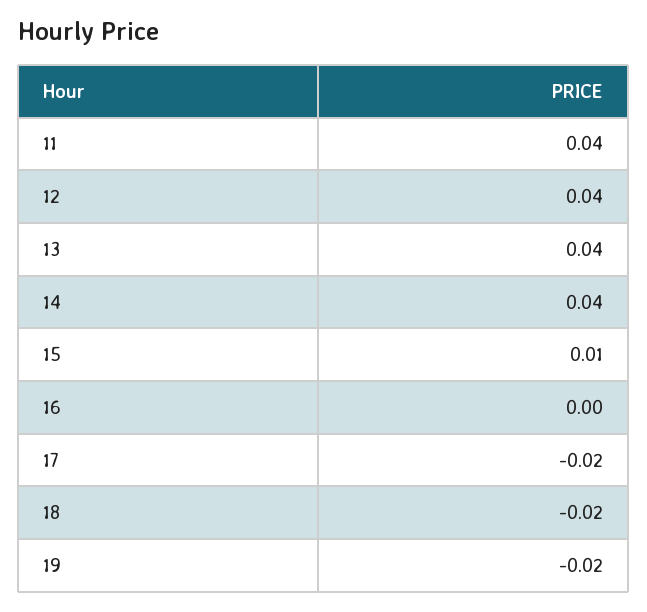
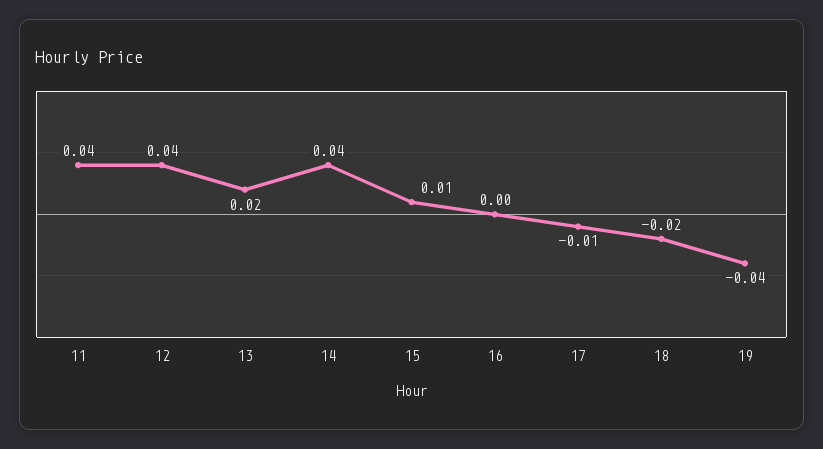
13: 0.04 -> 0.02
17: -0.02 -> -0.01
19: -0.02 -> -0.04

